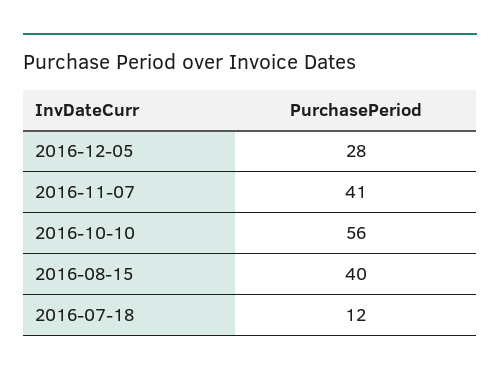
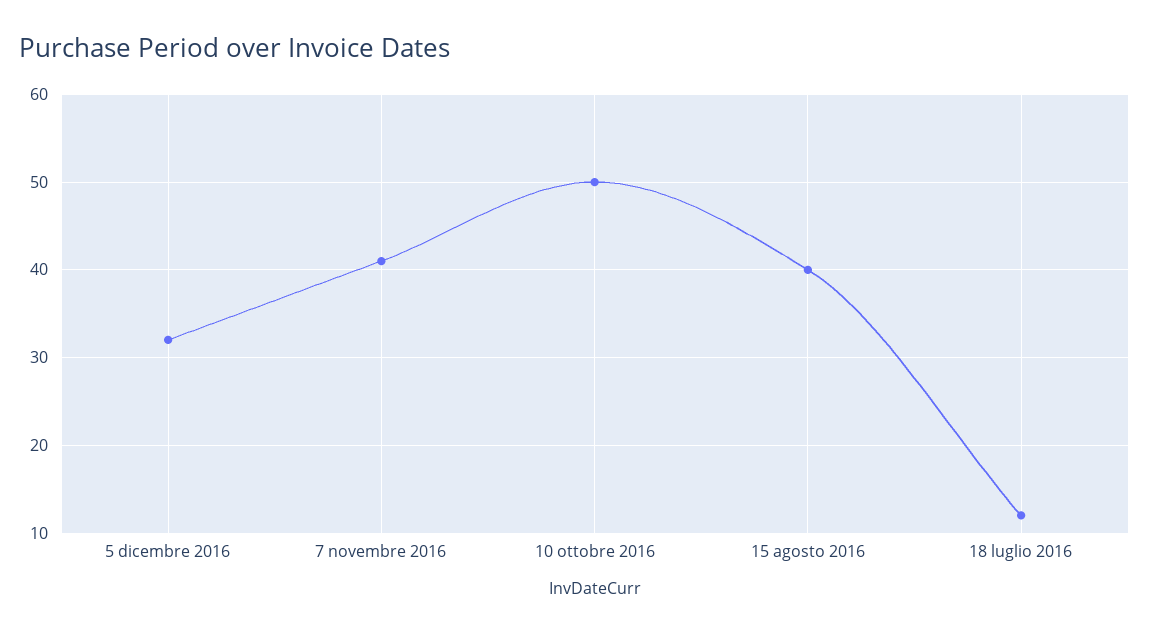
2016-12-05: 28 -> 32
2016-10-10: 56 -> 50

